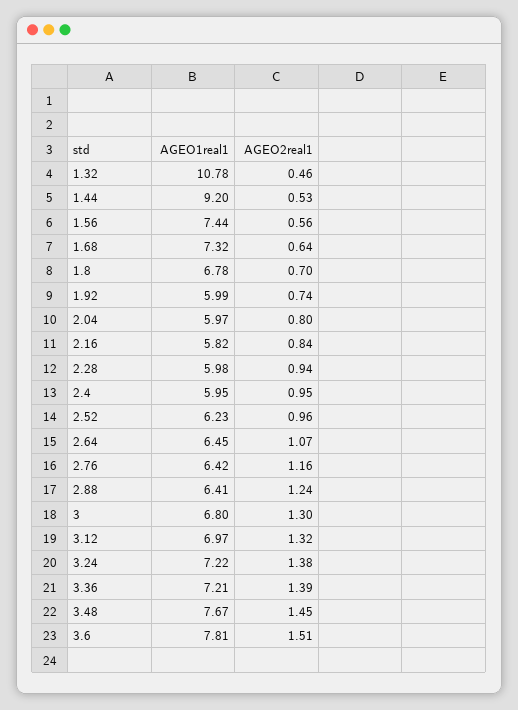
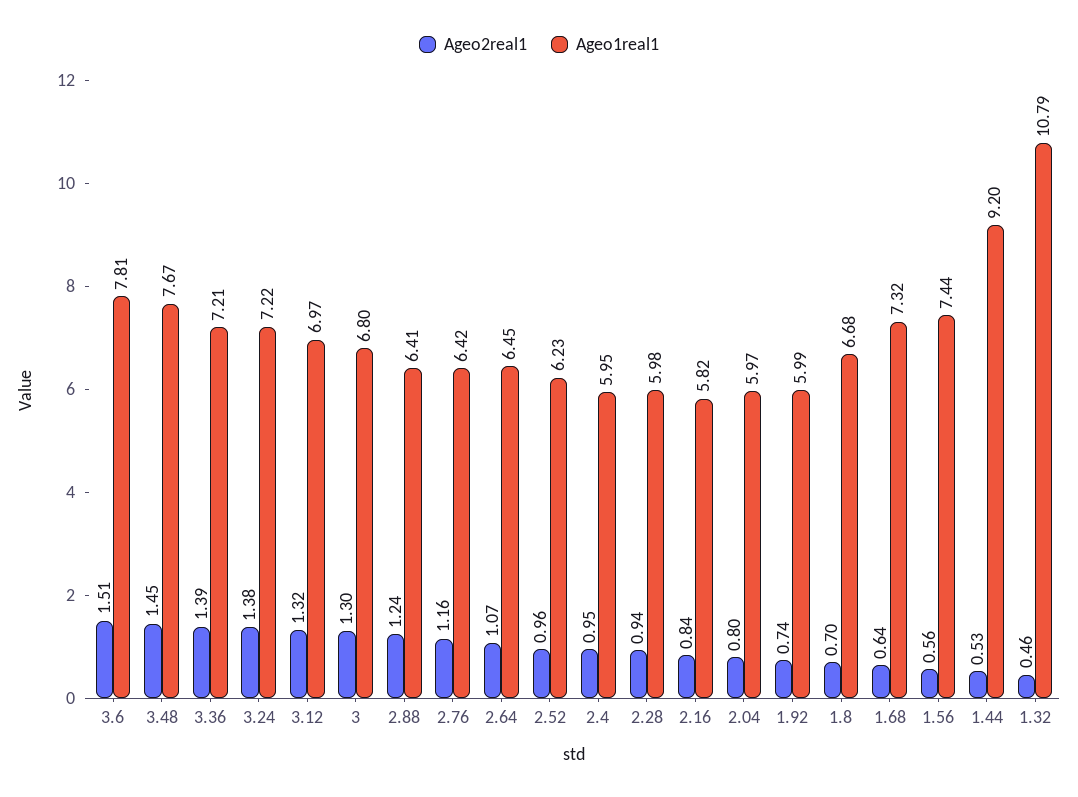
AGEO1real1, 1.32: 10.78 -> 10.79
AGEO1real1, 1.8: 6.78 -> 6.68

